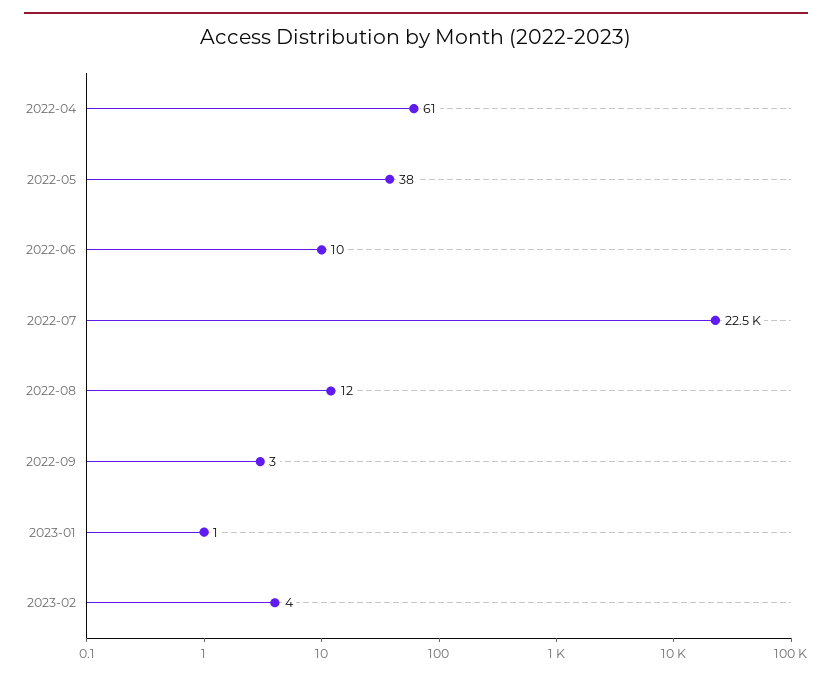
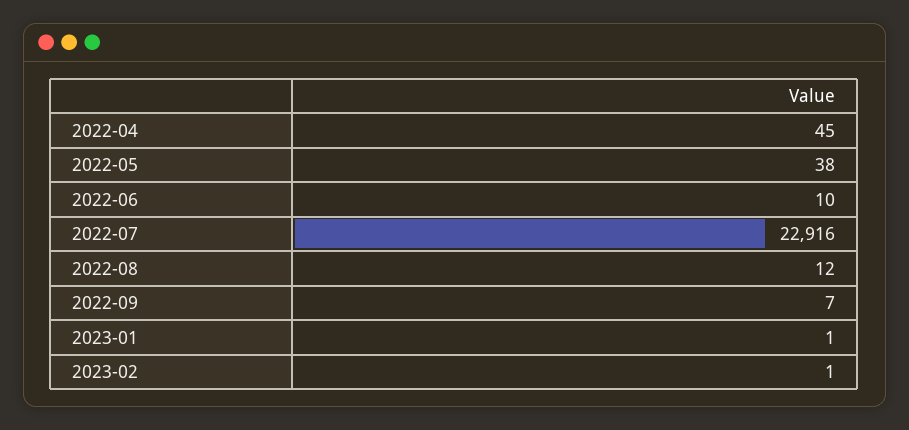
2022-04: 61 -> 45
2022-07: 22500 -> 22916
2022-09: 3 -> 7
2023-02: 4 -> 1

